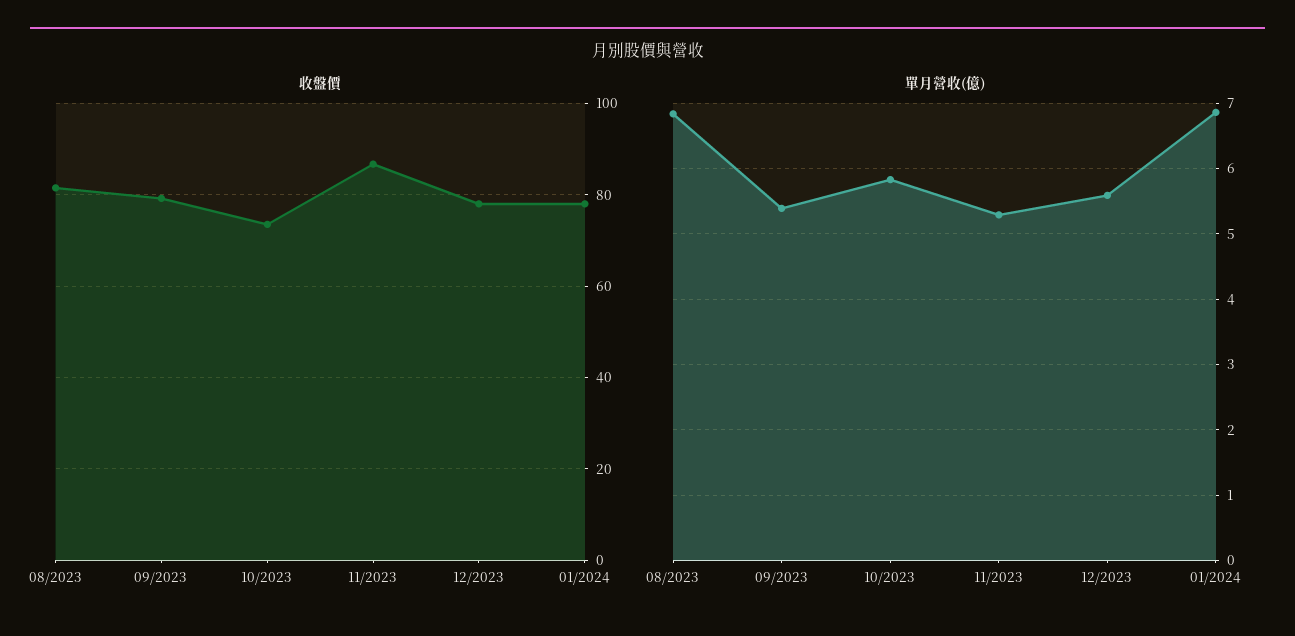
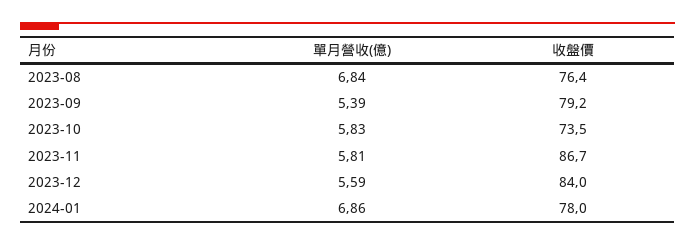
收盤價, 08/2023: 82 -> 76.4
收盤價, 12/2023: 78 -> 84
單月營收(億), 11/2023: 5.3 -> 5.81

